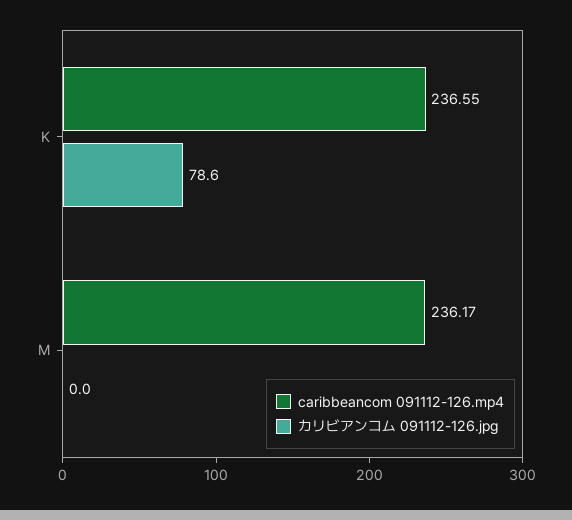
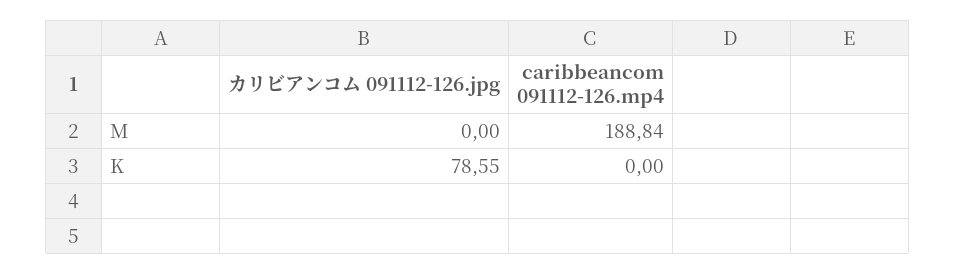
caribbeancom 091112-126.mp4, K: 236.55 -> 0
caribbeancom 091112-126.mp4, M: 236.17 -> 188.84

